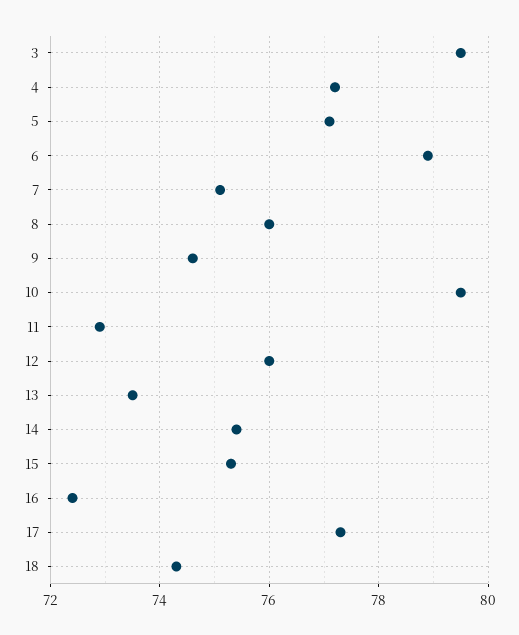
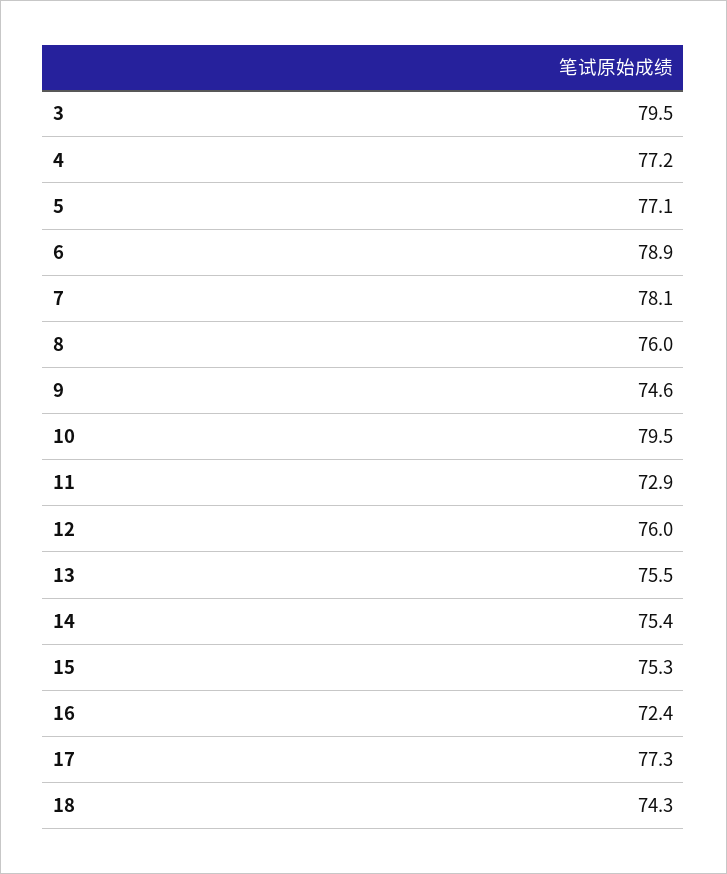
7: 75 -> 78.1
13: 73.5 -> 75.5

